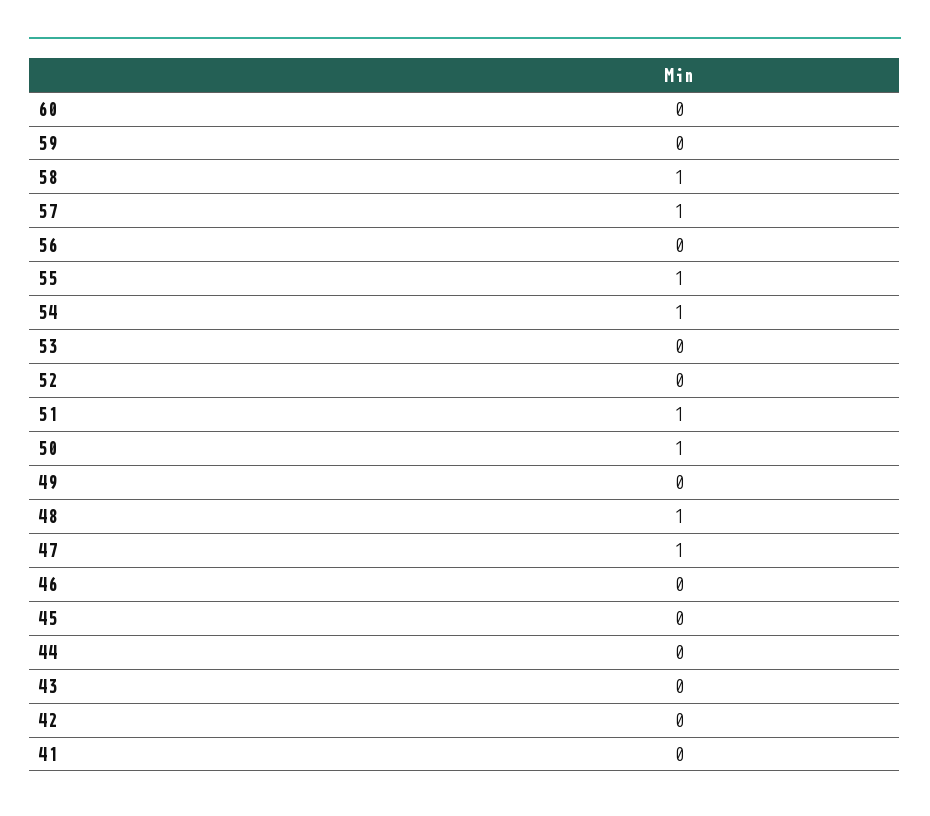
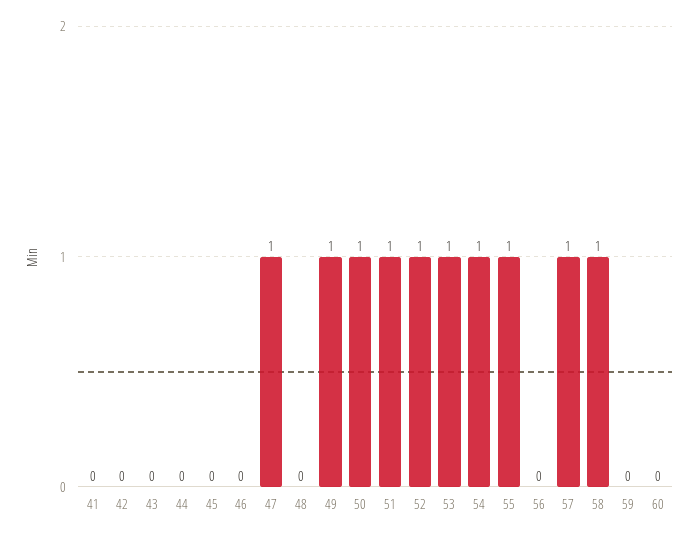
53: 0 -> 1
52: 0 -> 1
49: 0 -> 1
48: 1 -> 0

